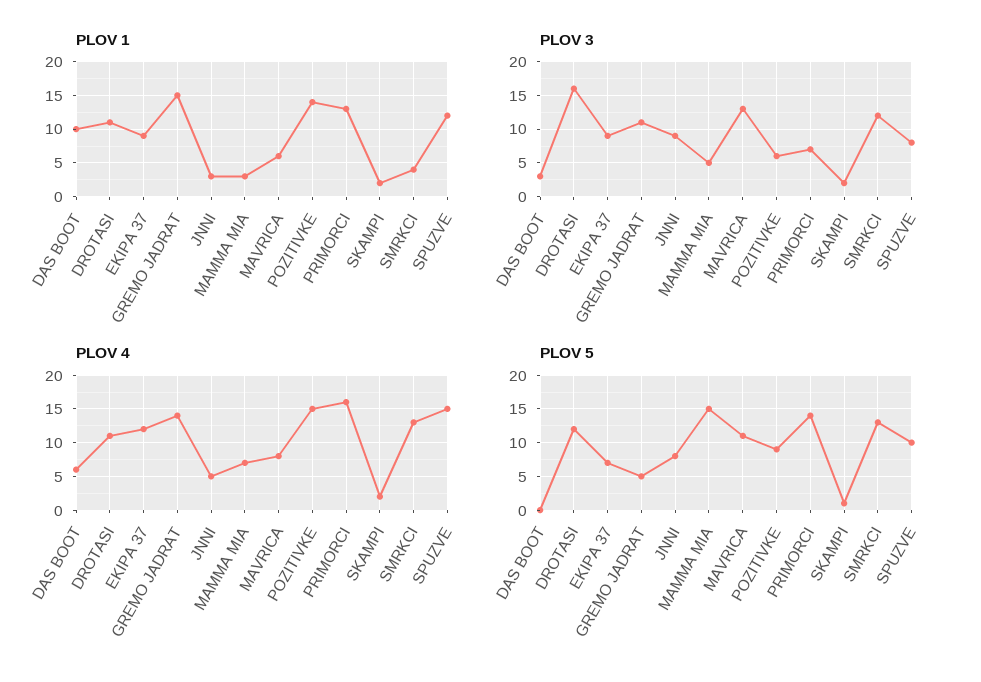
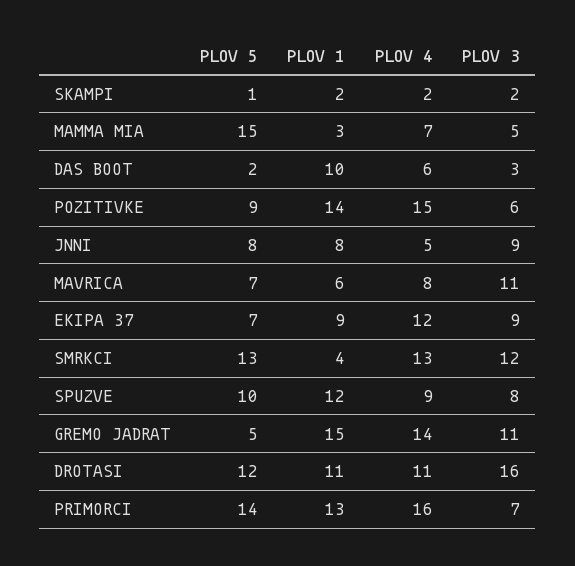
PLOV 1, JNNI: 3 -> 8
PLOV 3, MAVRICA: 13 -> 11
PLOV 4, SPUZVE: 15 -> 9
PLOV 5, DAS BOOT: 0 -> 2
PLOV 5, MAVRICA: 11 -> 7

